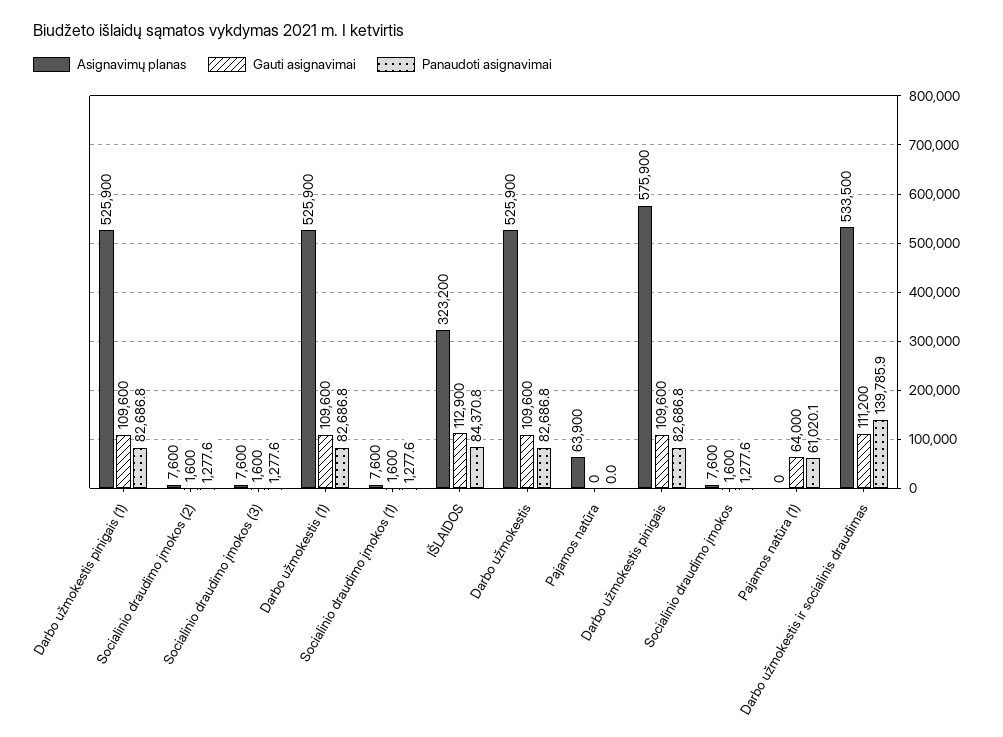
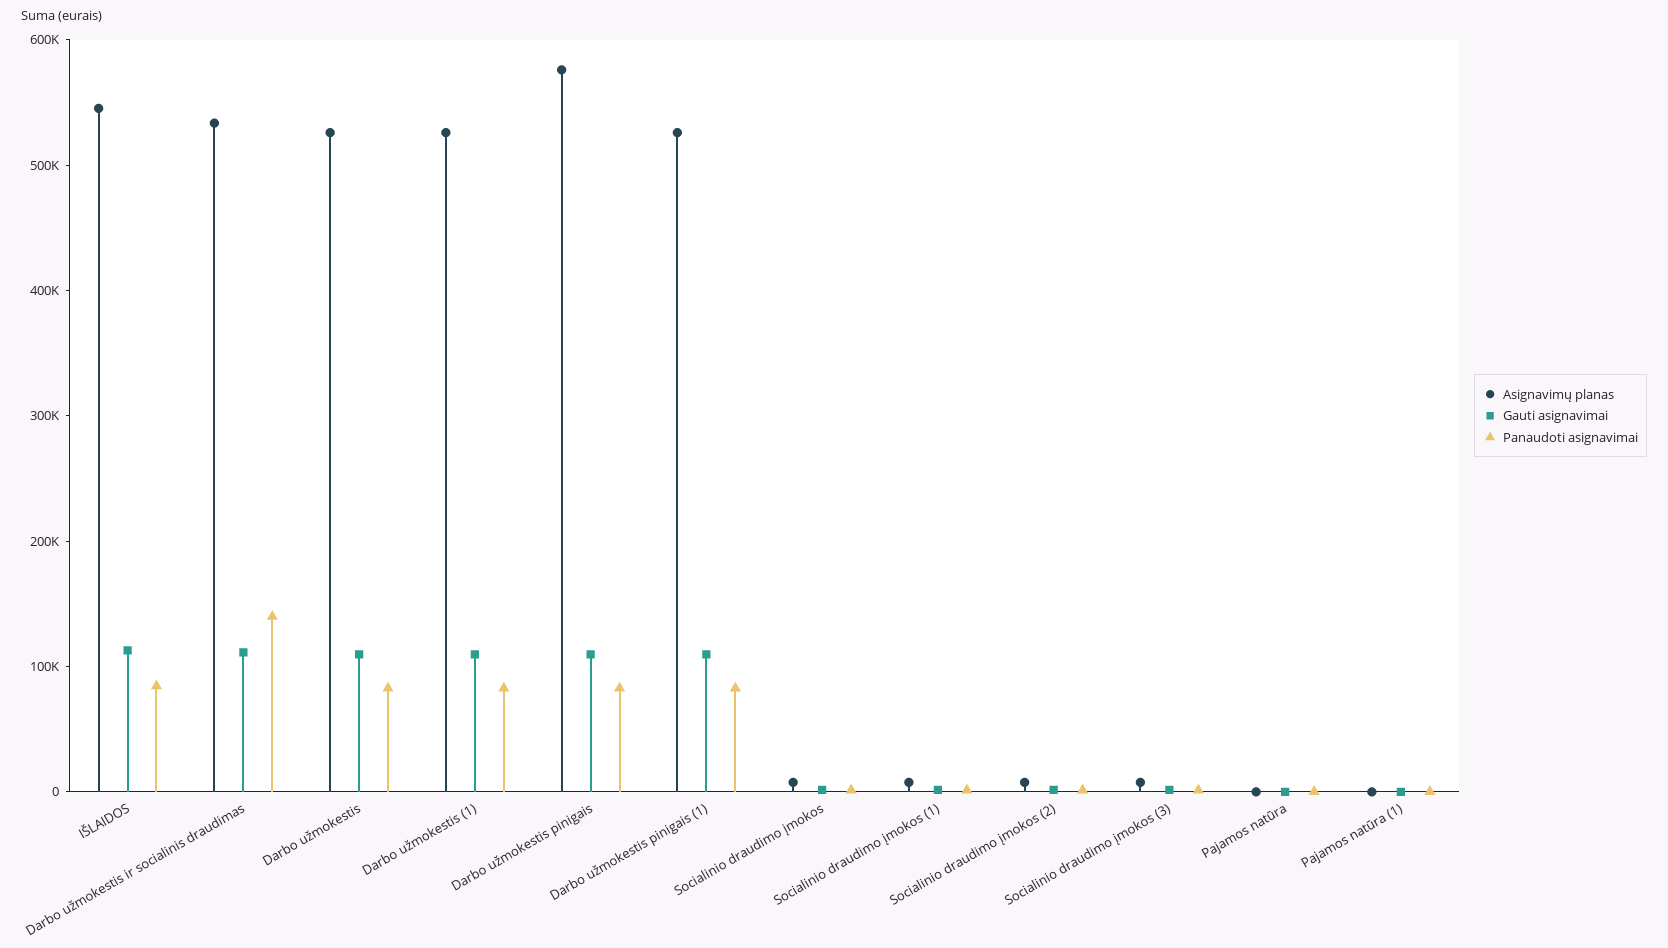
Asignavimų planas, IŠLAIDOS: 323200 -> 540000
Asignavimų planas, Pajamos natūra: 63900 -> 0
Gauti asignavimai, Pajamos natūra (1): 64000 -> 0
Panaudoti asignavimai, Pajamos natūra (1): 61020.1 -> 0

